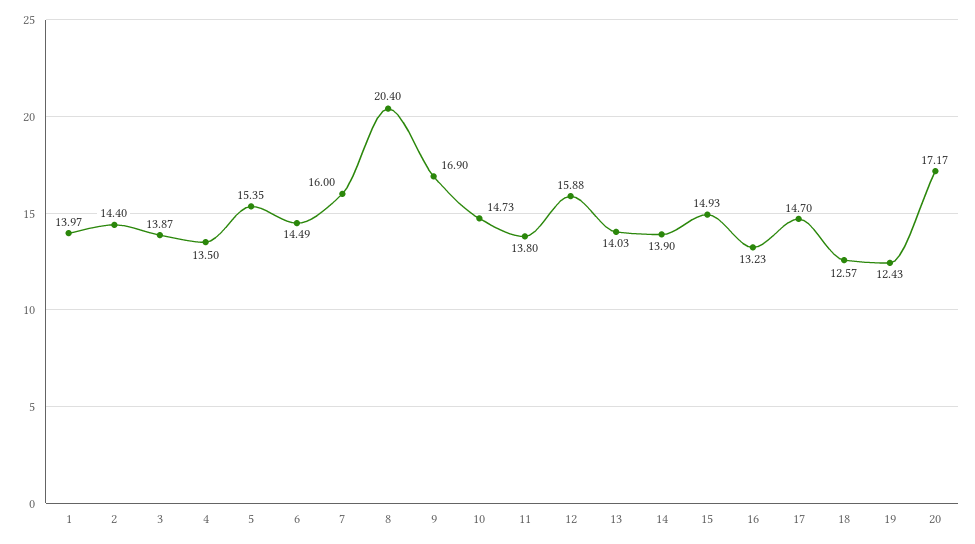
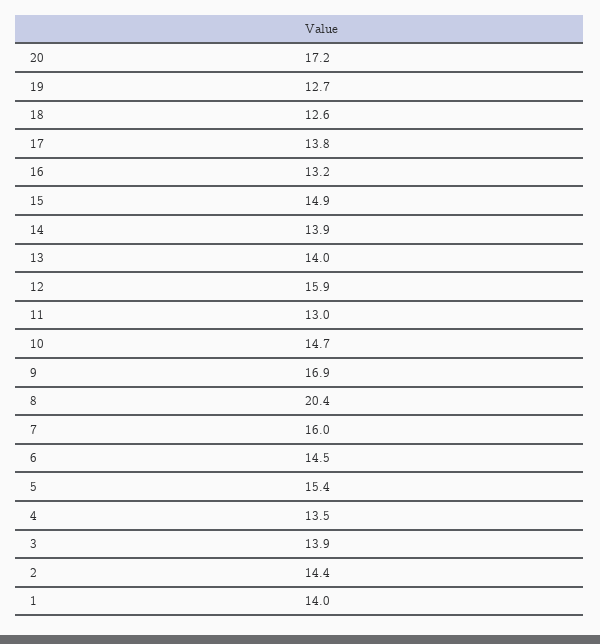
11: 13.8 -> 13
17: 14.7 -> 13.8
19: 12.43 -> 12.7

